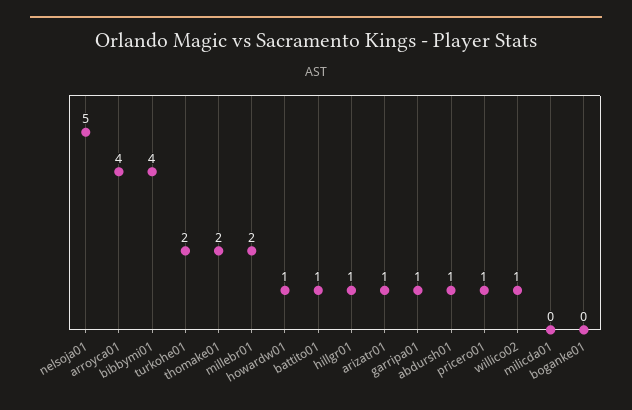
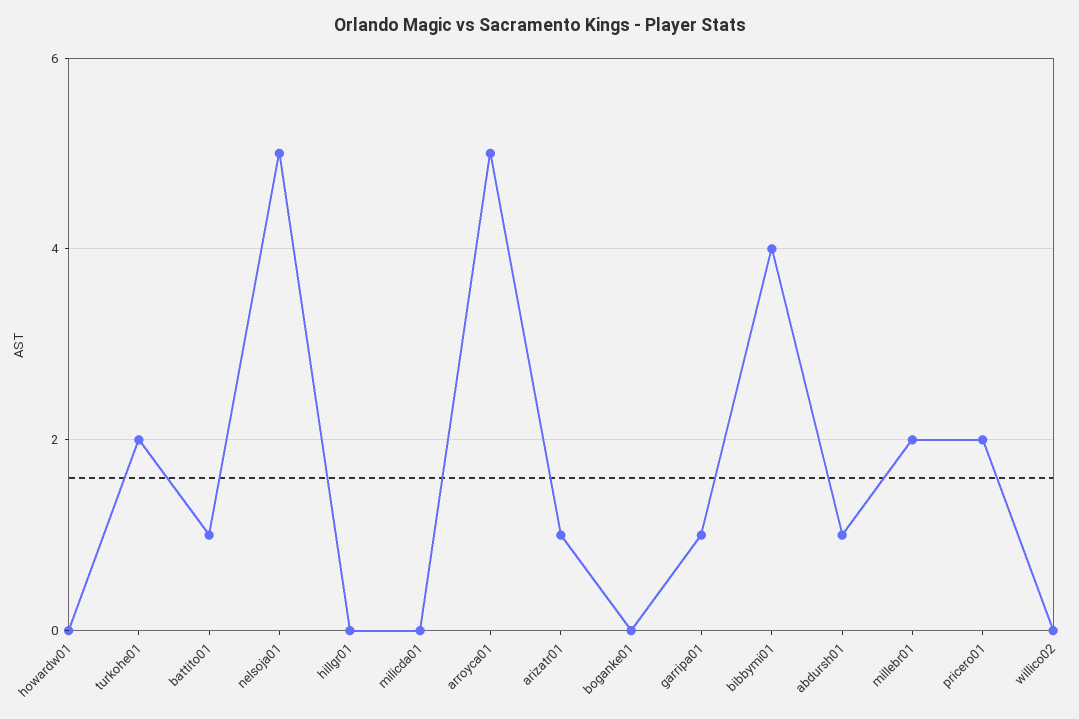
arroyca01: 4 -> 5
thomake01: 2 -> none
howardw01: 1 -> 0
hillgr01: 1 -> 0
pricero01: 1 -> 2
willico02: 1 -> 0

